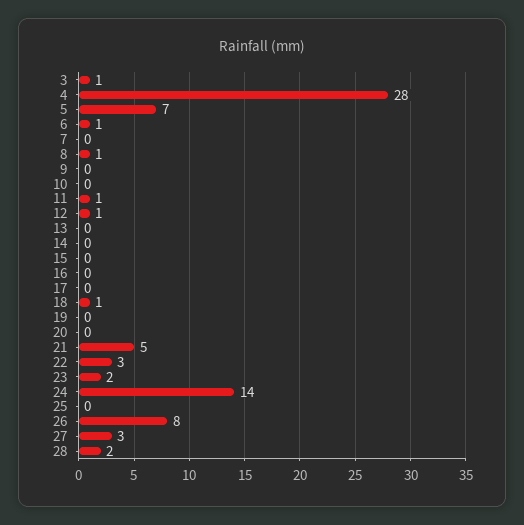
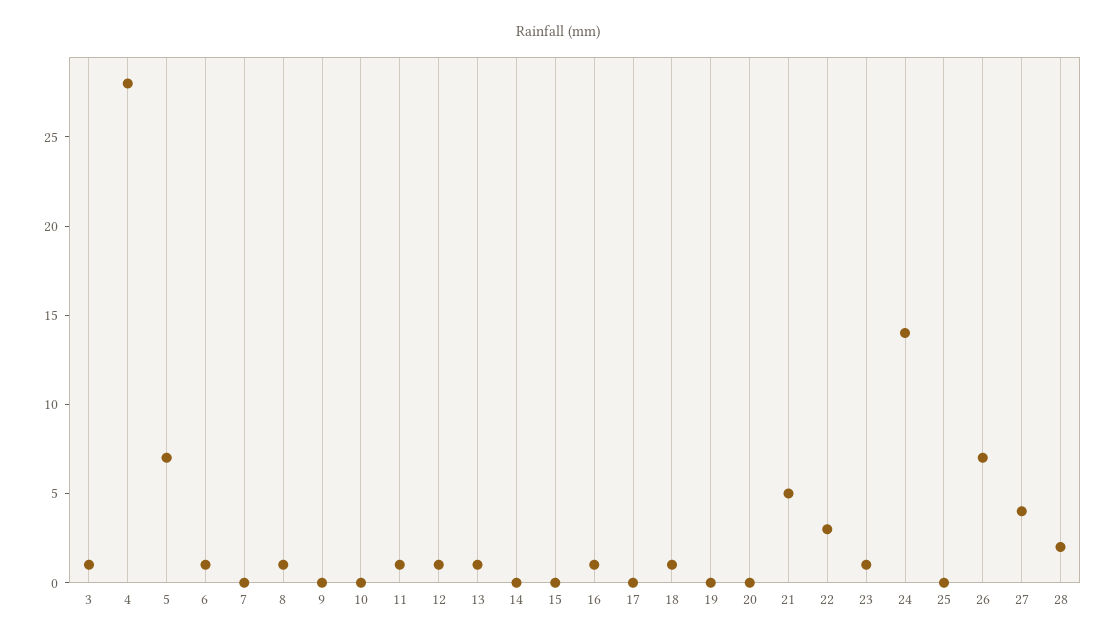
13: 0 -> 1
16: 0 -> 1
23: 2 -> 1
26: 8 -> 7
27: 3 -> 4

